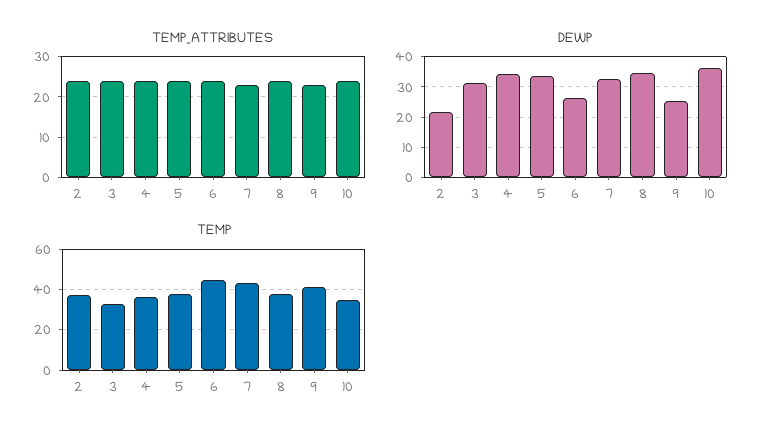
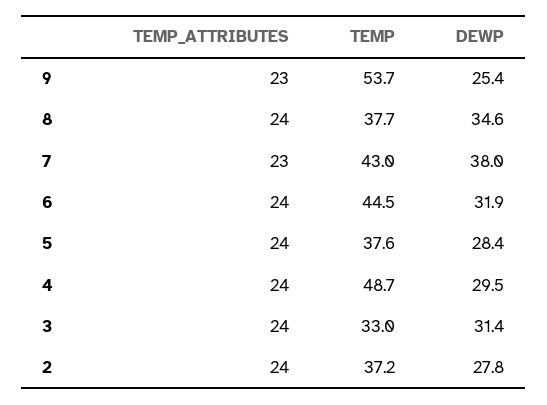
TEMP_ATTRIBUTES, 10: 25 -> none
DEWP, 2: 22 -> 27.8
DEWP, 4: 34 -> 29.5
DEWP, 5: 34 -> 28.4
DEWP, 6: 26 -> 31.9
DEWP, 7: 32 -> 38
DEWP, 10: 36 -> none
TEMP, 4: 35 -> 48.7
TEMP, 9: 40 -> 53.7
TEMP, 10: 35 -> none

